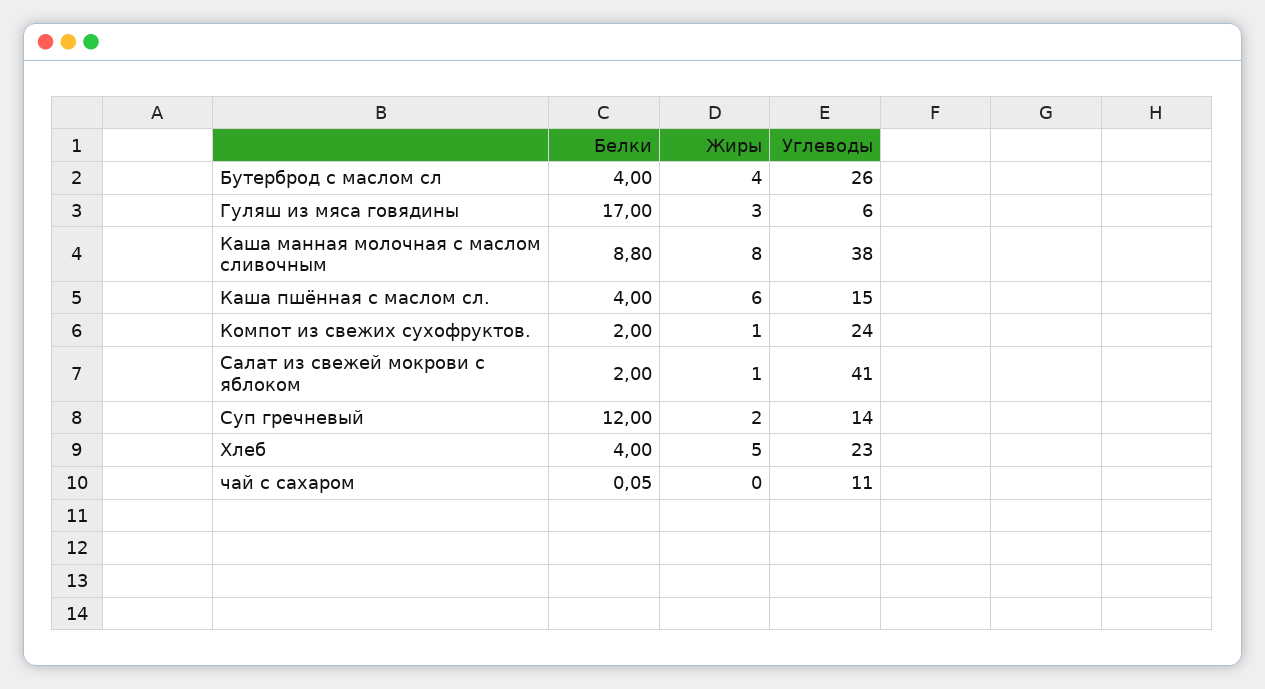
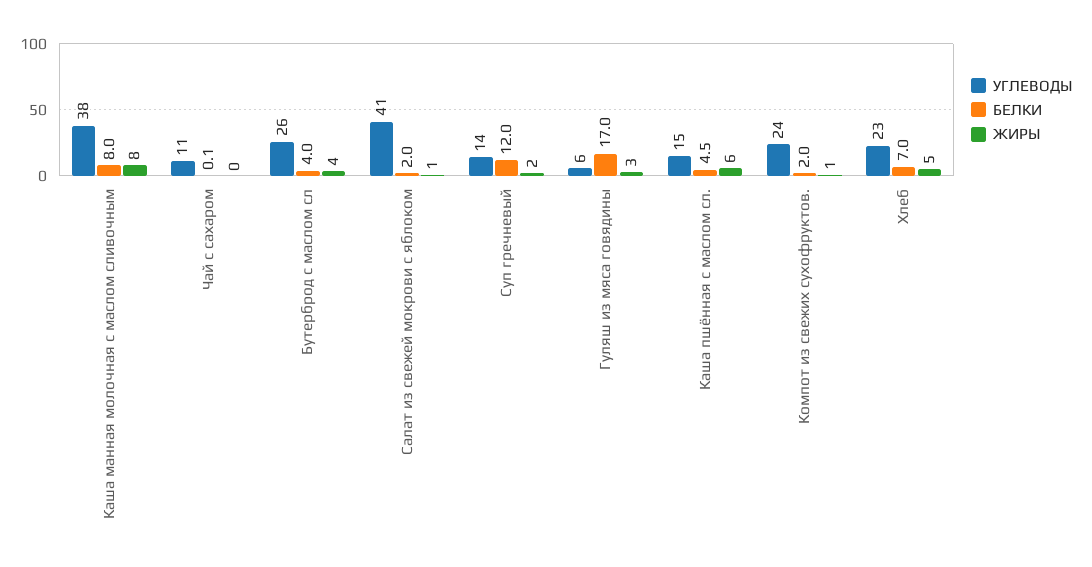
Белки, Каша манная молочная с маслом сливочным: 8.8 -> 8
Белки, Каша пшённая с маслом сл.: 4 -> 4.5
Белки, Хлеб: 4 -> 7

